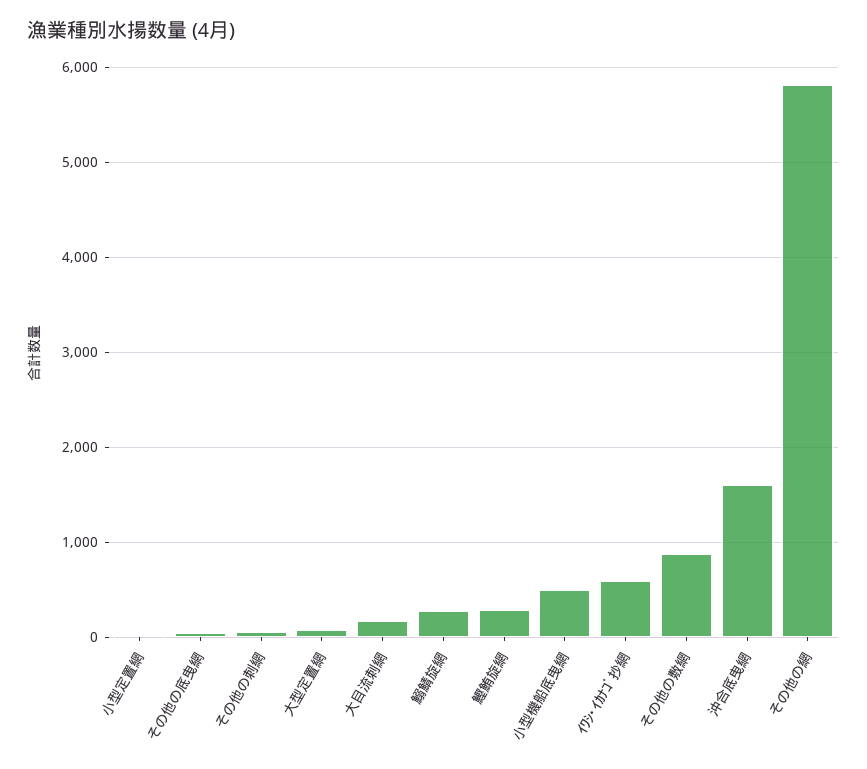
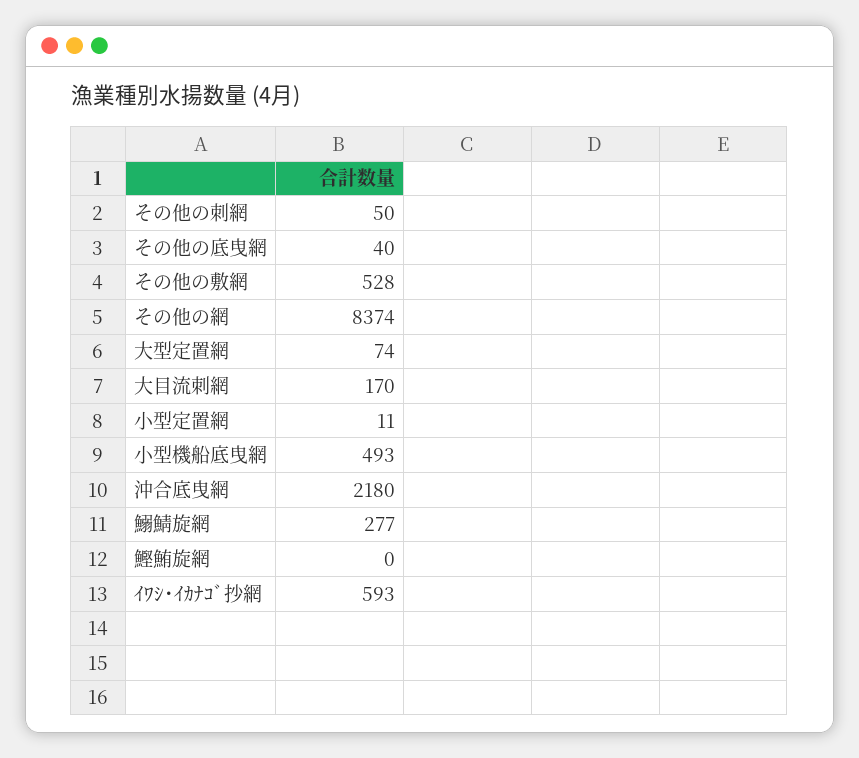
鰹鮪旋網: 300 -> 0
その他の敷網: 900 -> 528
沖合底曳網: 1600 -> 2180
その他の網: 5800 -> 8374

